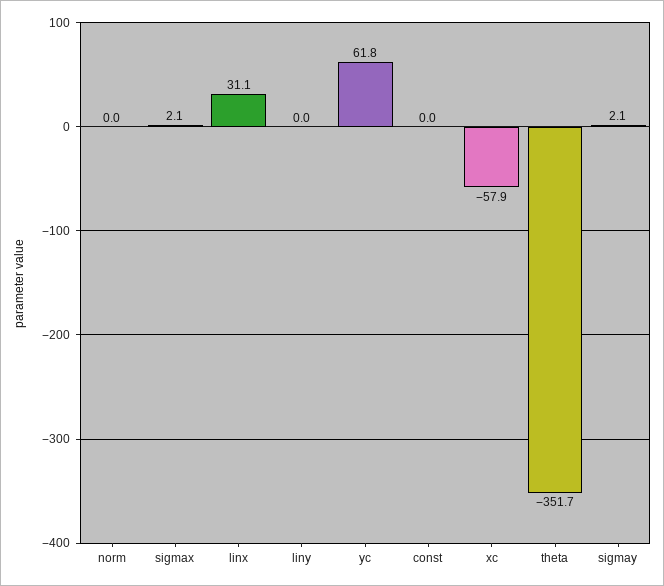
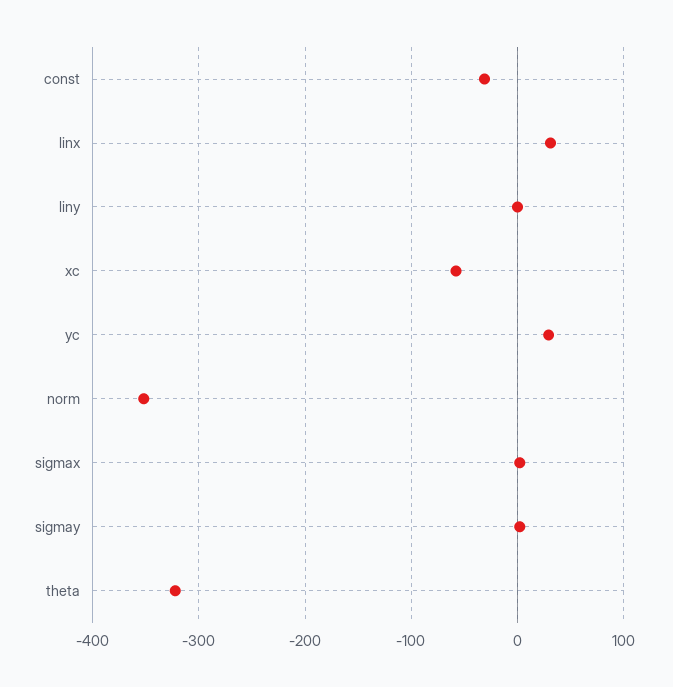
norm: 0 -> -350
yc: 61.8 -> 30
const: 0 -> -30
theta: -351.7 -> -320

